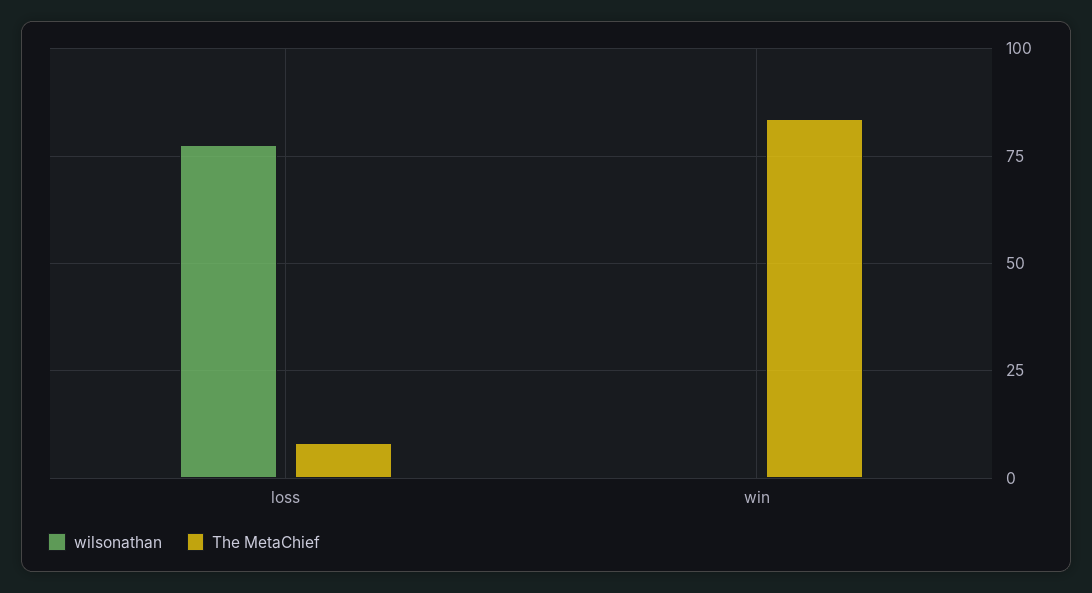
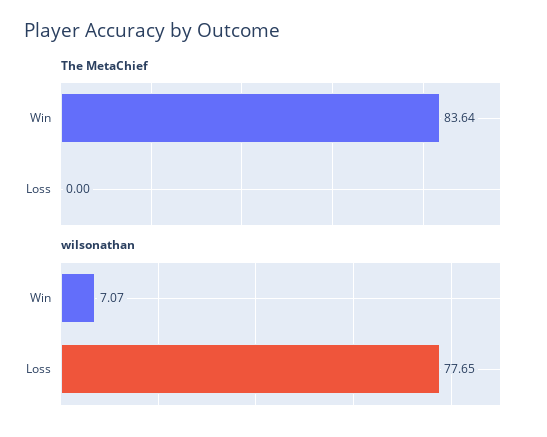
The MetaChief, loss: 7.5 -> 0
wilsonathan, win: 0 -> 7.07

